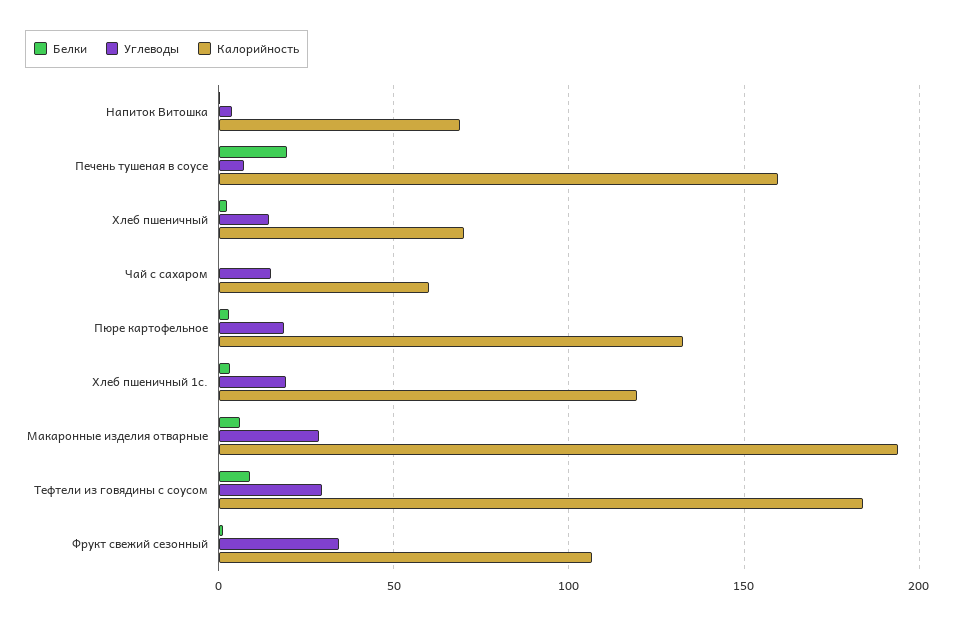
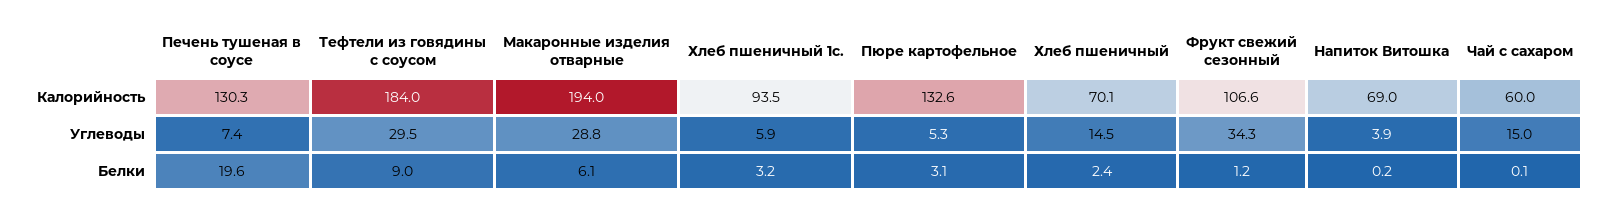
Калорийность, Печень тушеная в соусе: 160 -> 130.3
Углеводы, Пюре картофельное: 20 -> 5.3
Углеводы, Хлеб пшеничный 1с.: 20 -> 5.9
Калорийность, Хлеб пшеничный 1с.: 120 -> 93.5

